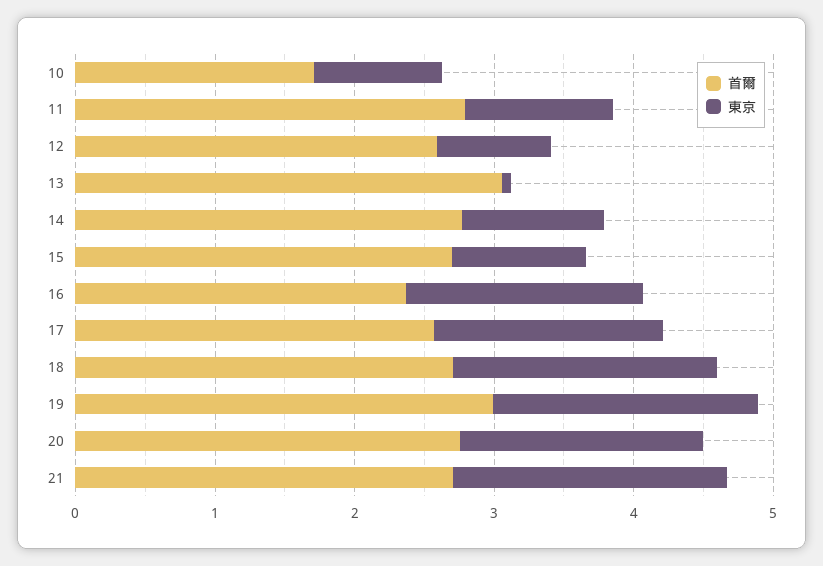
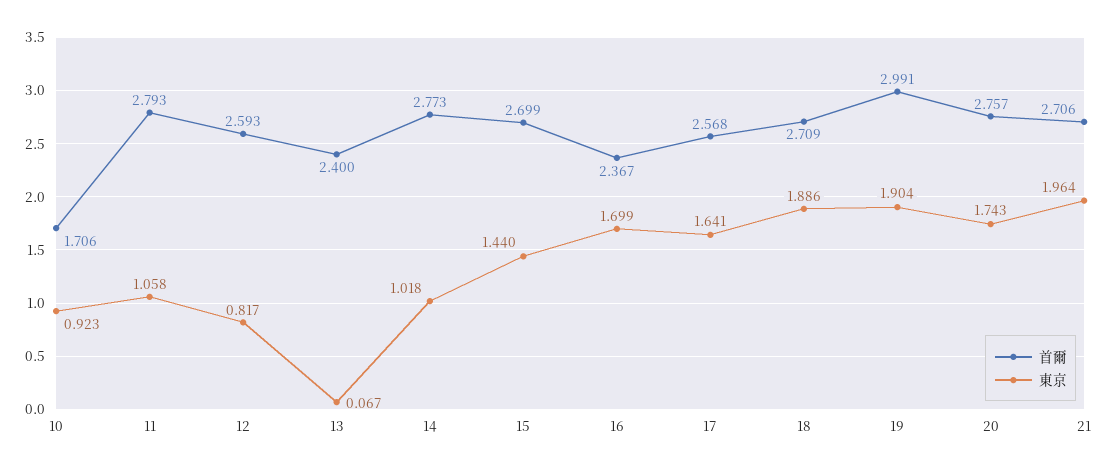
首爾, 13: 3 -> 2.4
東京, 15: 1 -> 1.44

